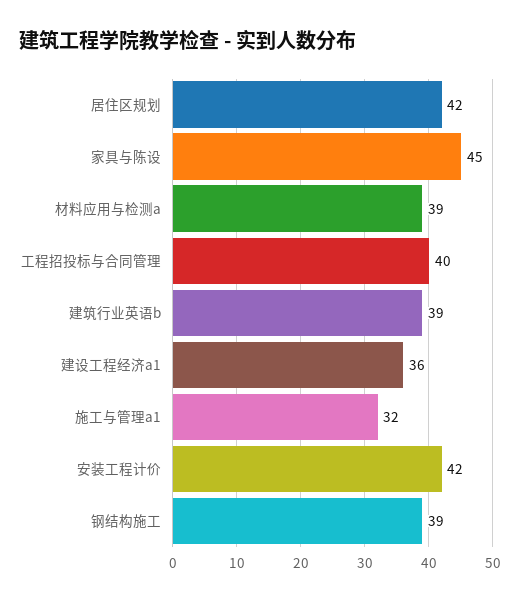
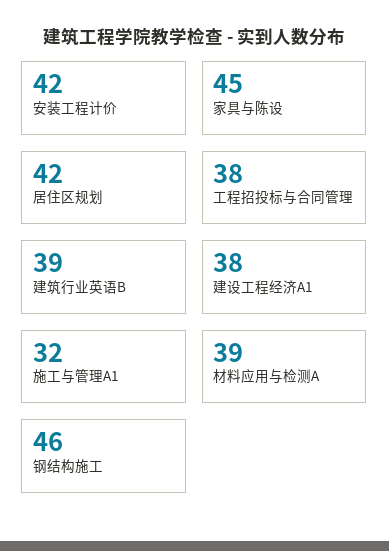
工程招投标与合同管理: 40 -> 38
建设工程经济a1: 36 -> 38
钢结构施工: 39 -> 46

